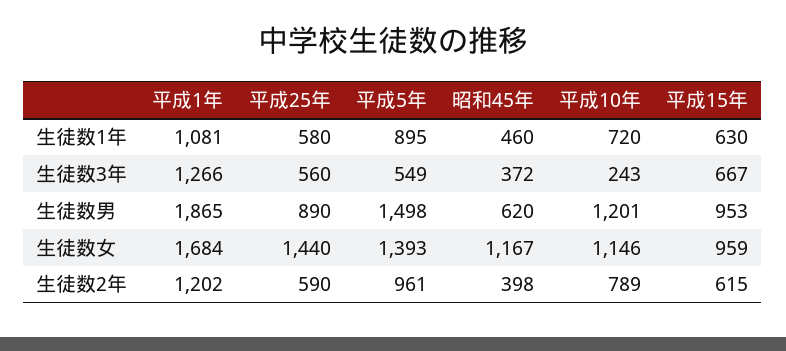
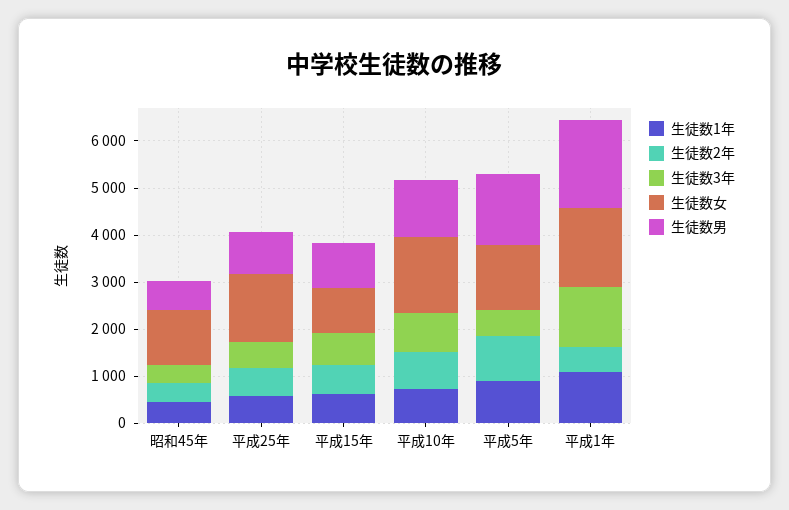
生徒数3年, 平成10年: 243 -> 800
生徒数女, 平成10年: 1146 -> 1600
生徒数2年, 平成1年: 1202 -> 600

